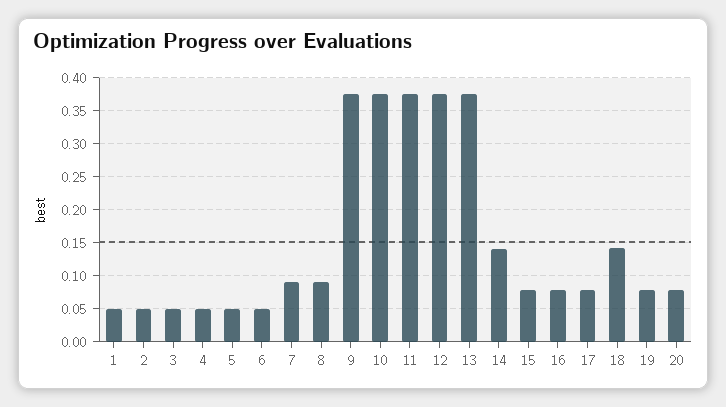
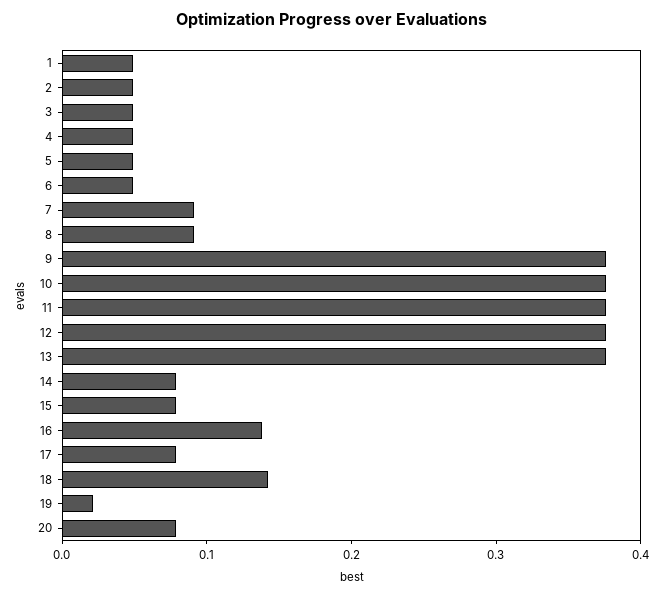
14: 0.14 -> 0.08
16: 0.08 -> 0.14
19: 0.08 -> 0.02

